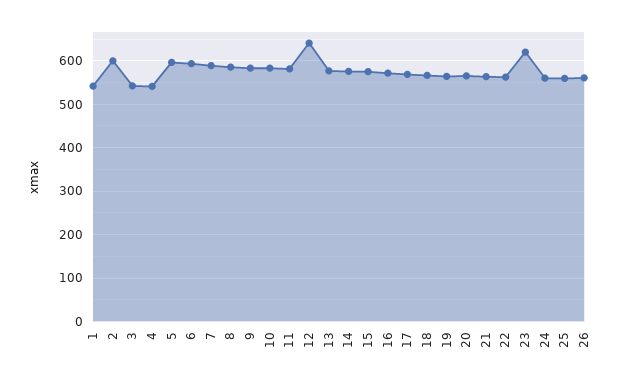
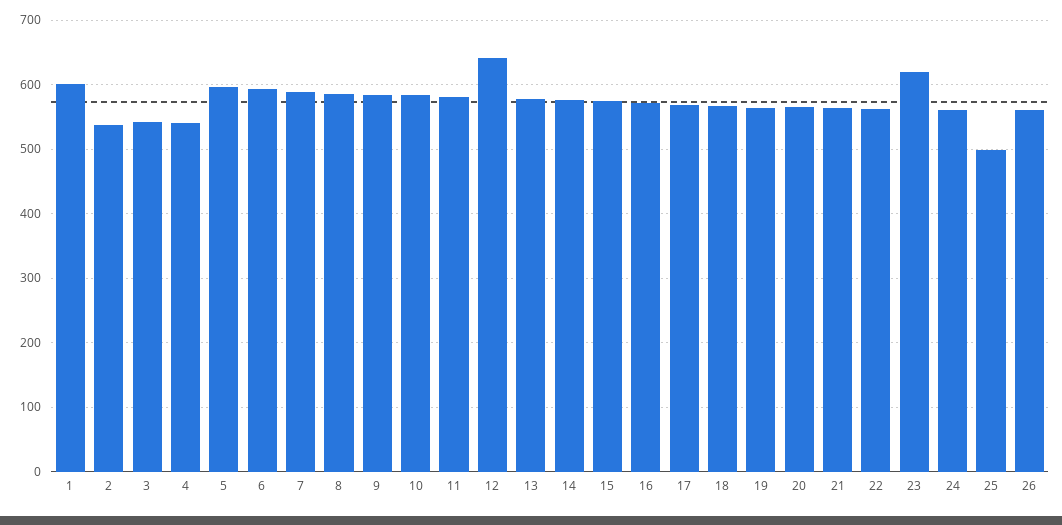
1: 540 -> 600
2: 600 -> 540
25: 560 -> 500

